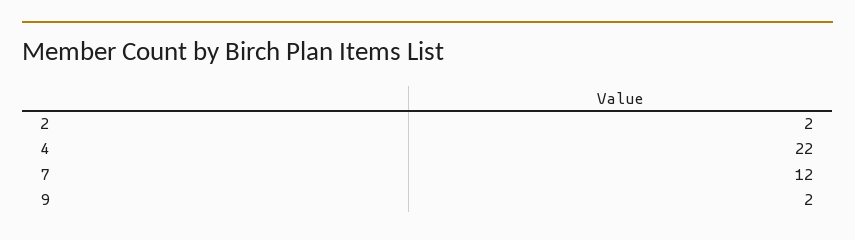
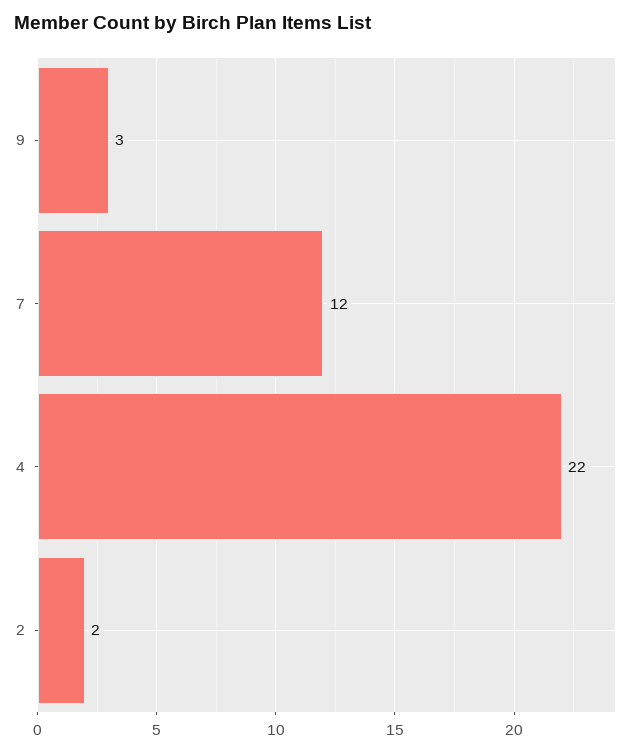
9: 2 -> 3

